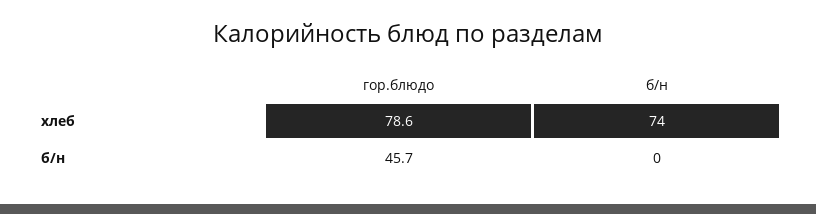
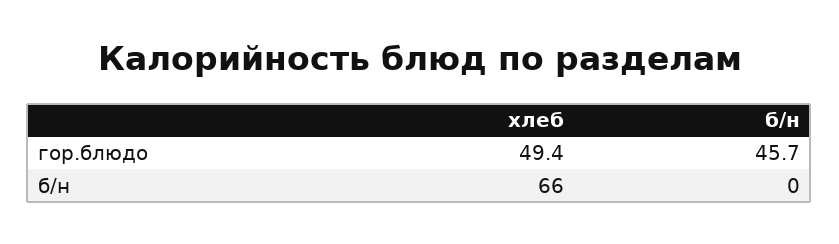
гор.блюдо, хлеб: 78.6 -> 49.4
б/н, хлеб: 74 -> 66

